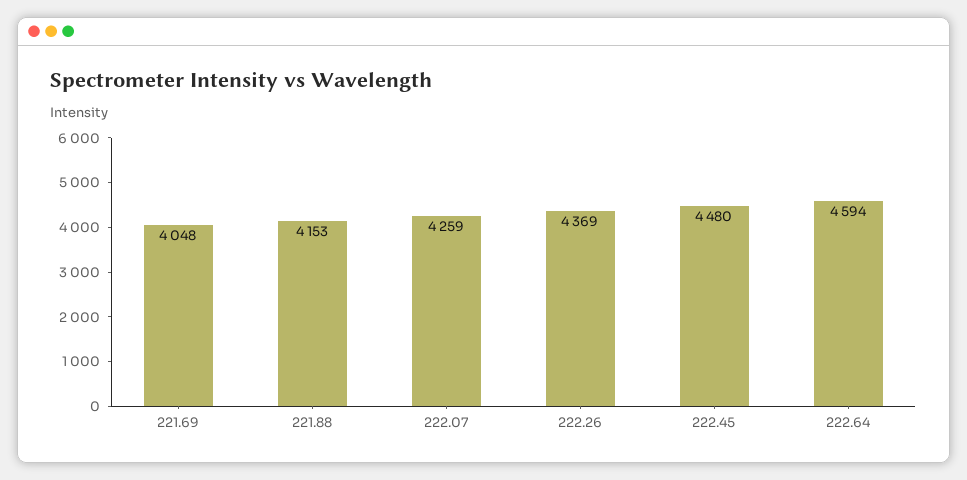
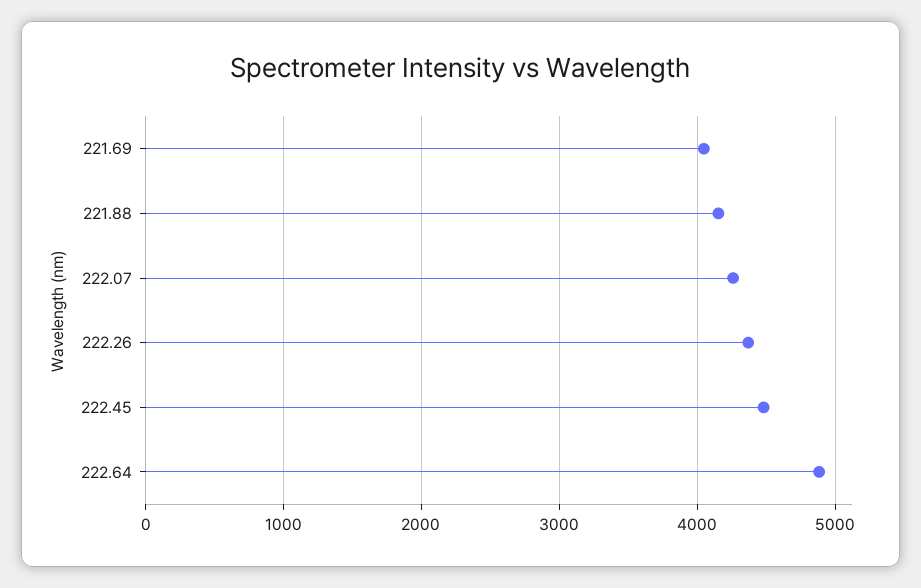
222.64: 4594 -> 4900

